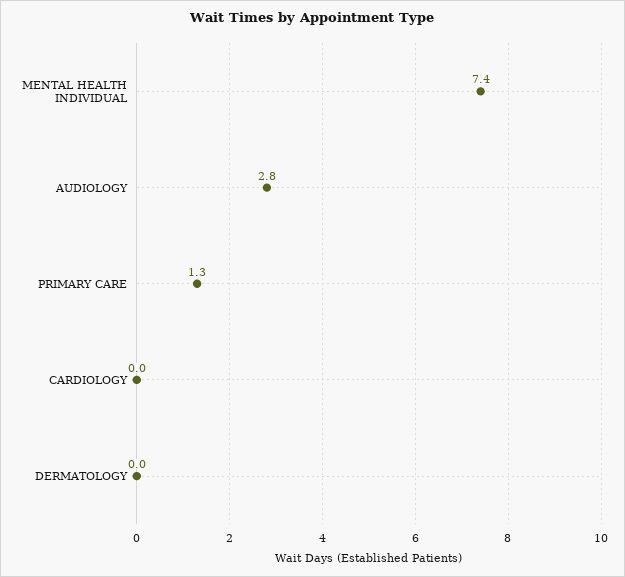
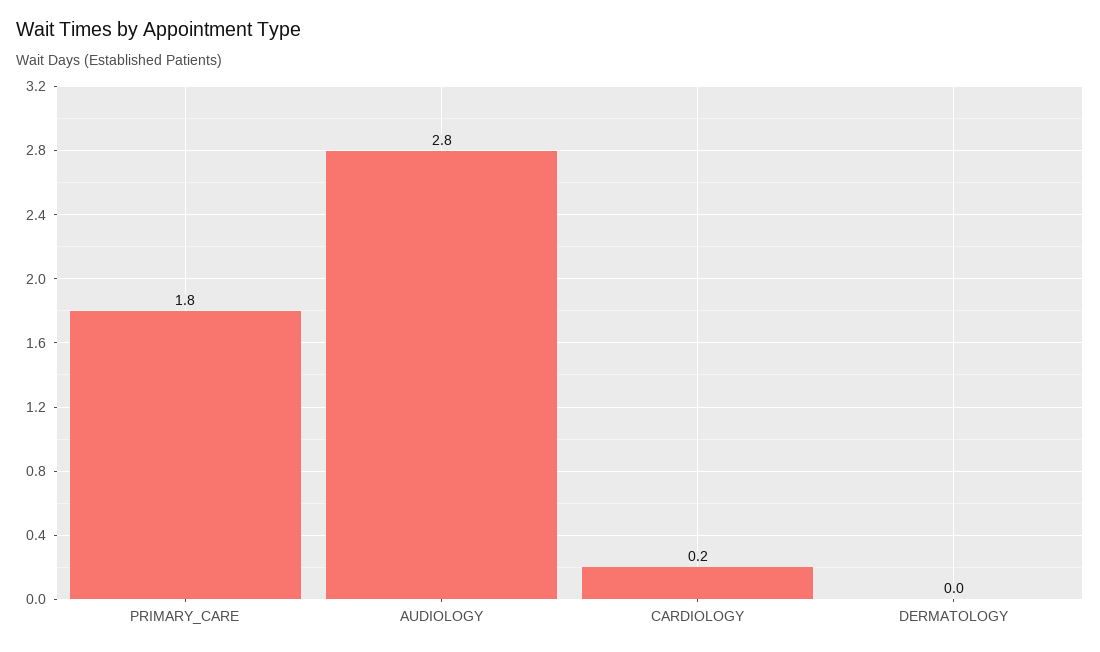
MENTAL HEALTH INDIVIDUAL: 7.4 -> none
PRIMARY CARE: 1.3 -> 1.8
CARDIOLOGY: 0 -> 0.2

